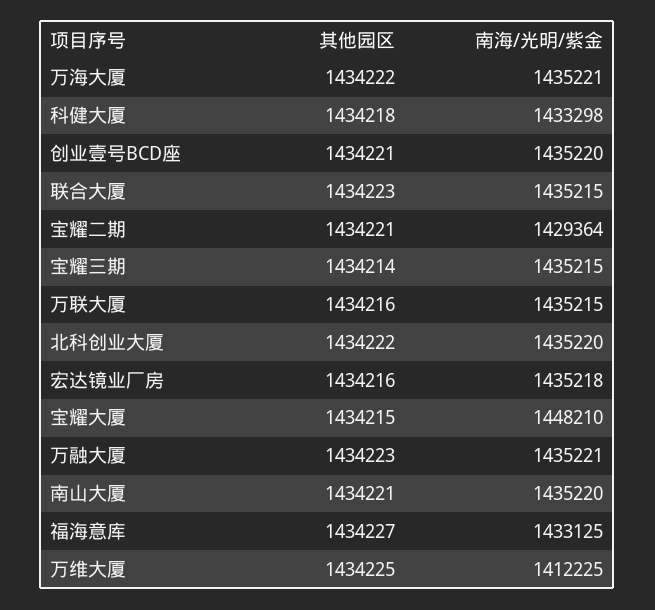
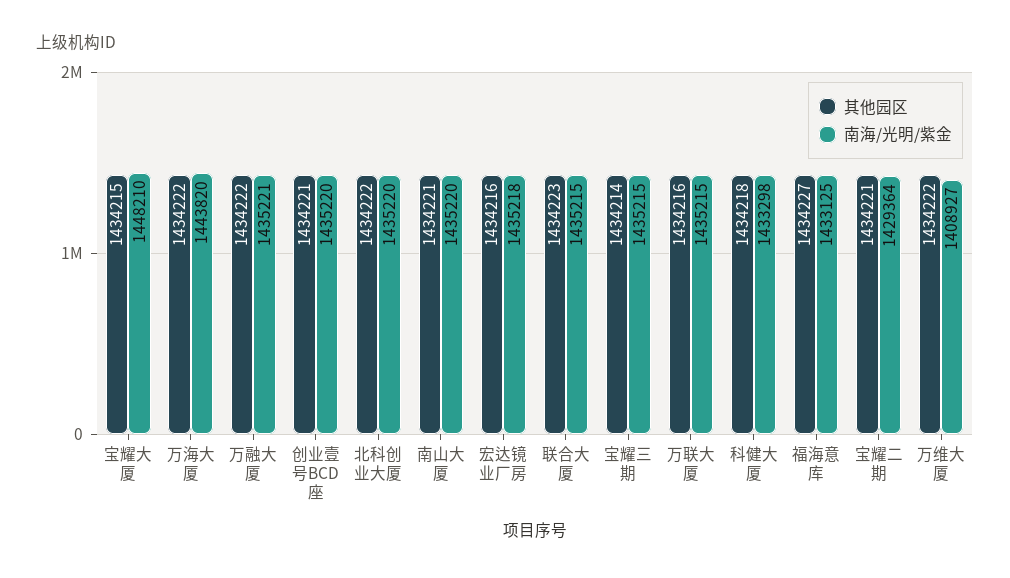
南海/光明/紫金, 万海大厦: 1435221 -> 1443820
其他园区, 万融大厦: 1434223 -> 1434222
其他园区, 万维大厦: 1434225 -> 1434222
南海/光明/紫金, 万维大厦: 1412225 -> 1408927

